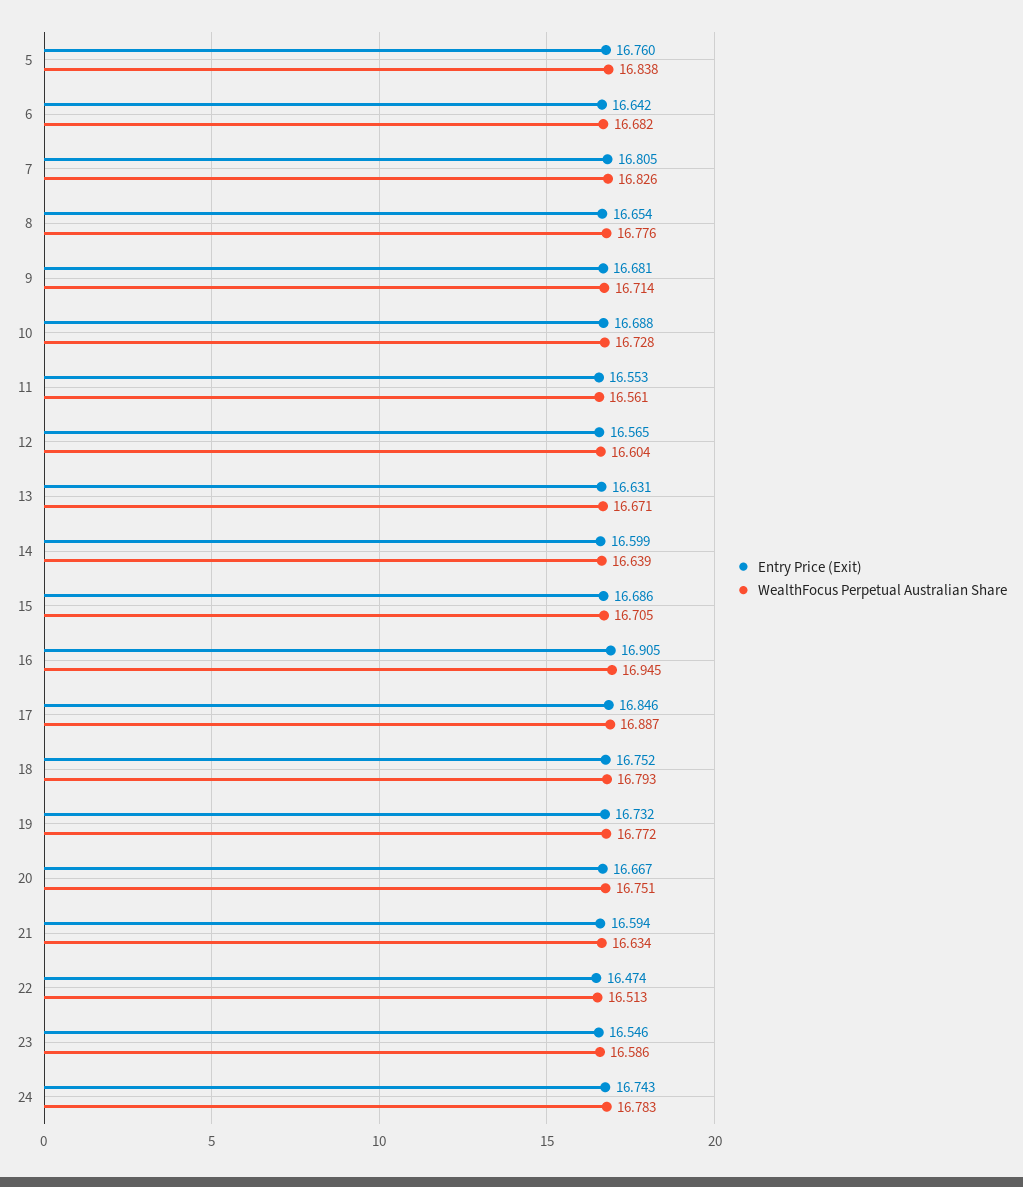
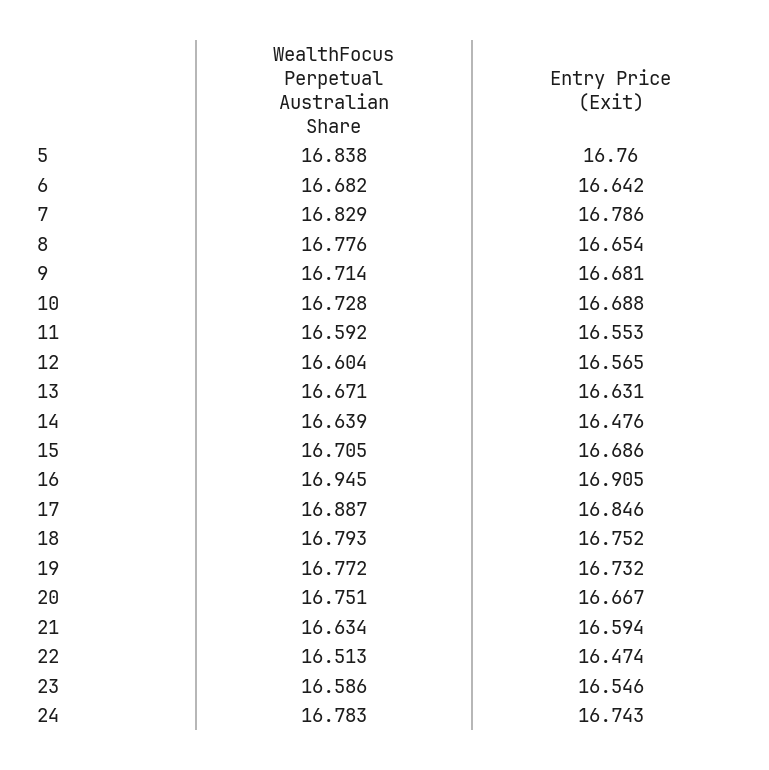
Entry Price (Exit), 7: 16.805 -> 16.786
WealthFocus Perpetual Australian Share, 7: 16.826 -> 16.829
WealthFocus Perpetual Australian Share, 11: 16.561 -> 16.592
Entry Price (Exit), 14: 16.599 -> 16.476

